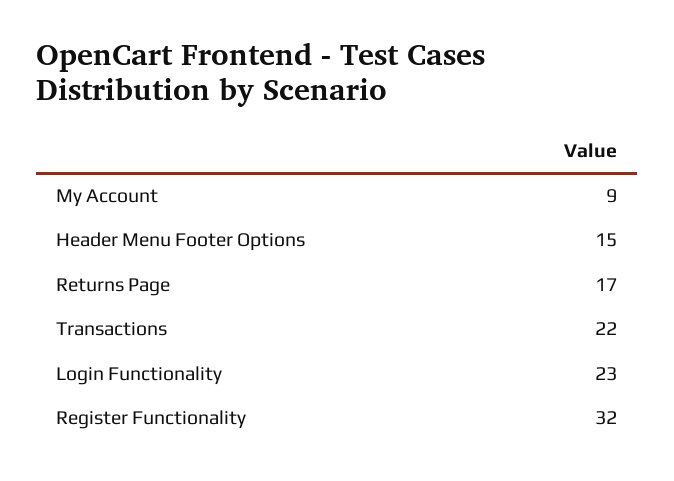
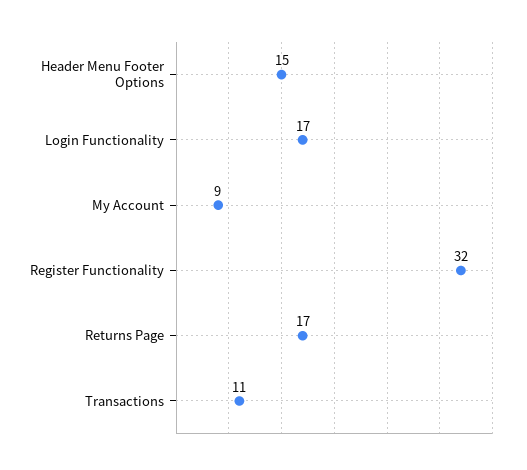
Transactions: 22 -> 11
Login Functionality: 23 -> 17

